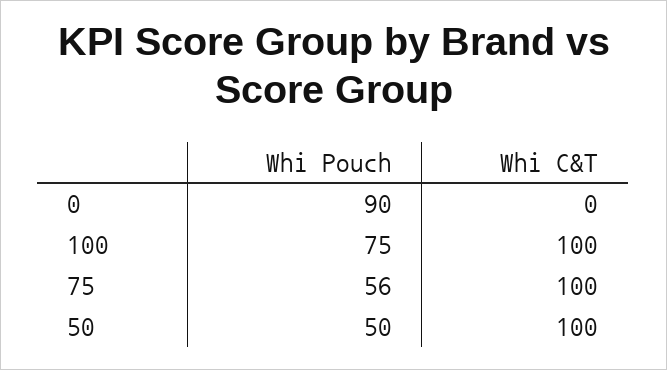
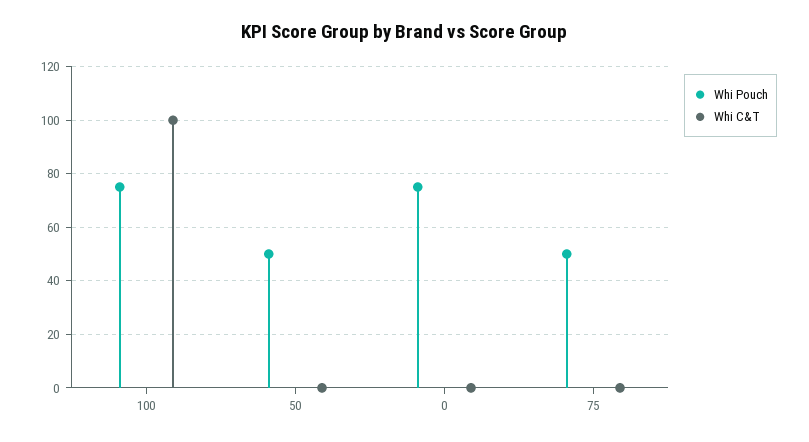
Whi Pouch, 0: 90 -> 75
Whi Pouch, 75: 56 -> 50
Whi C&T, 75: 100 -> 0
Whi C&T, 50: 100 -> 0

